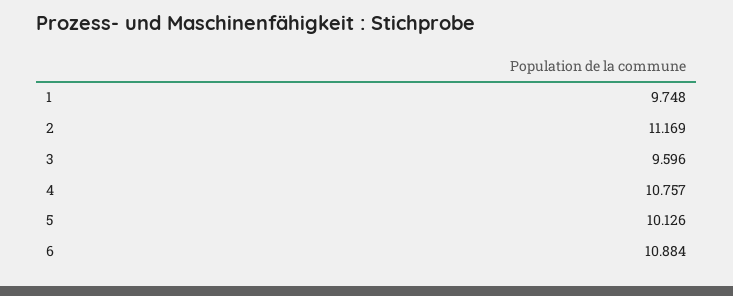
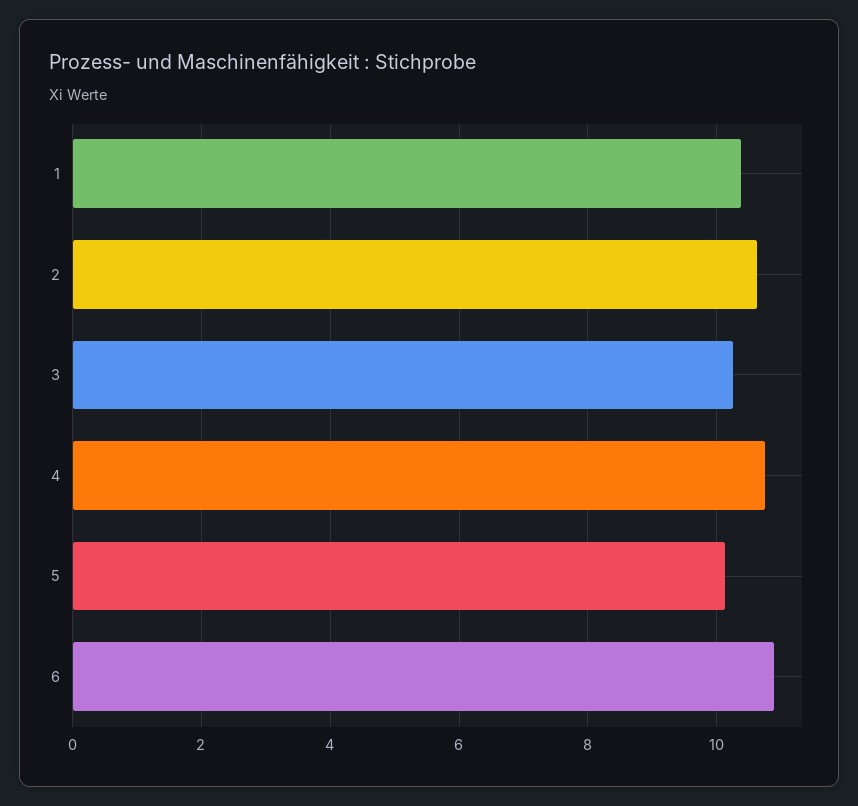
1: 9.748 -> 10.4
2: 11.169 -> 10.6
3: 9.596 -> 10.2

